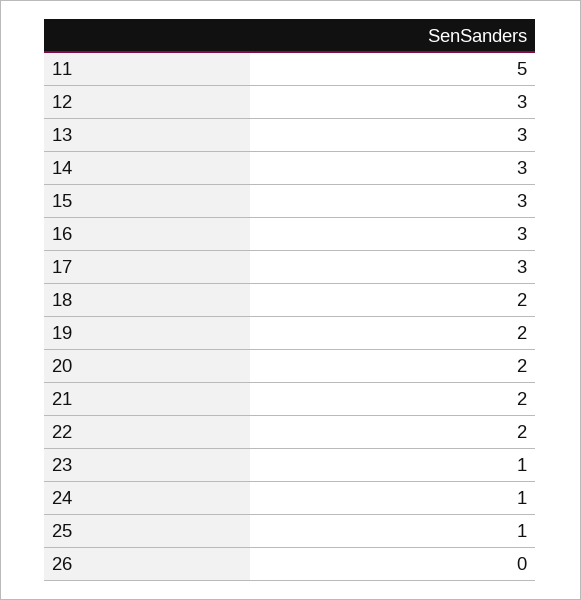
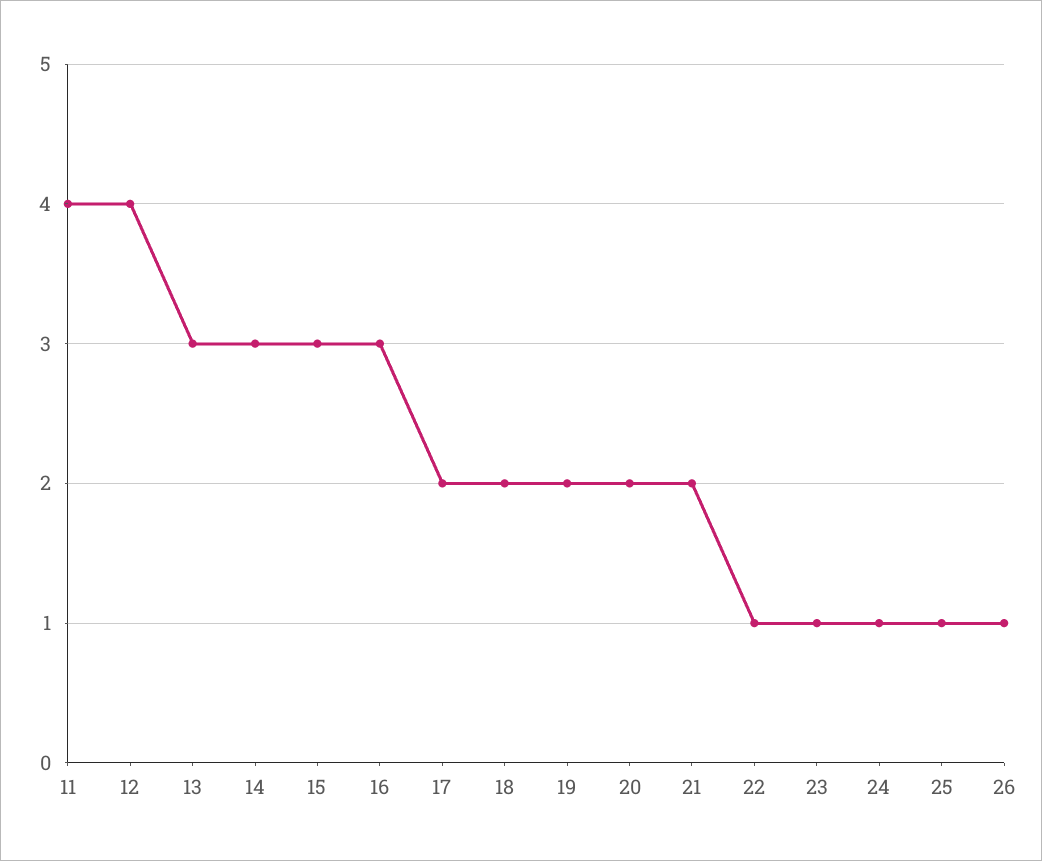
11: 5 -> 4
12: 3 -> 4
17: 3 -> 2
22: 2 -> 1
26: 0 -> 1

